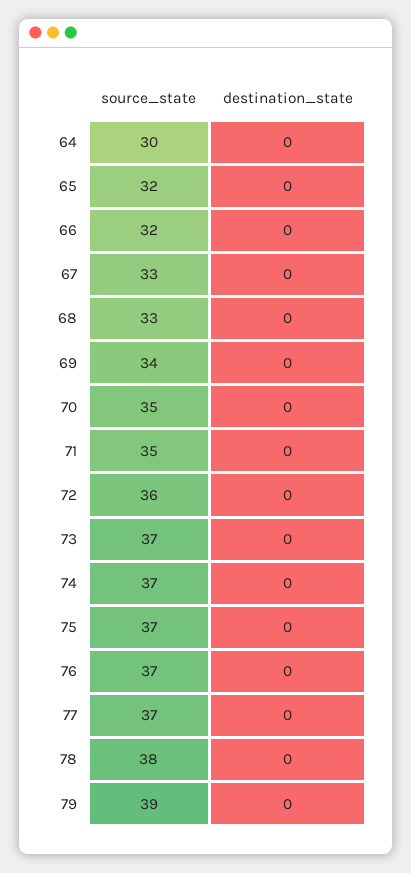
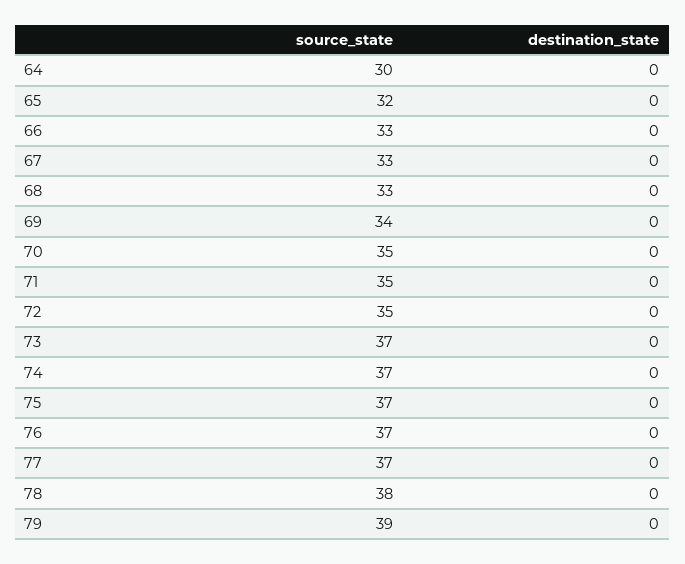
source_state, 66: 32 -> 33
source_state, 72: 36 -> 35

